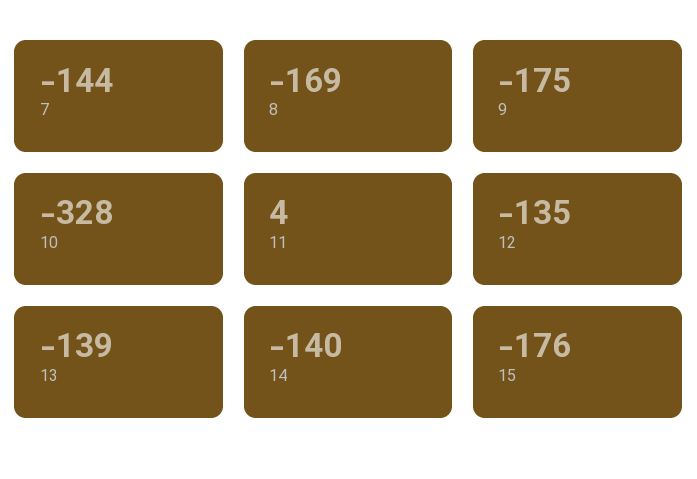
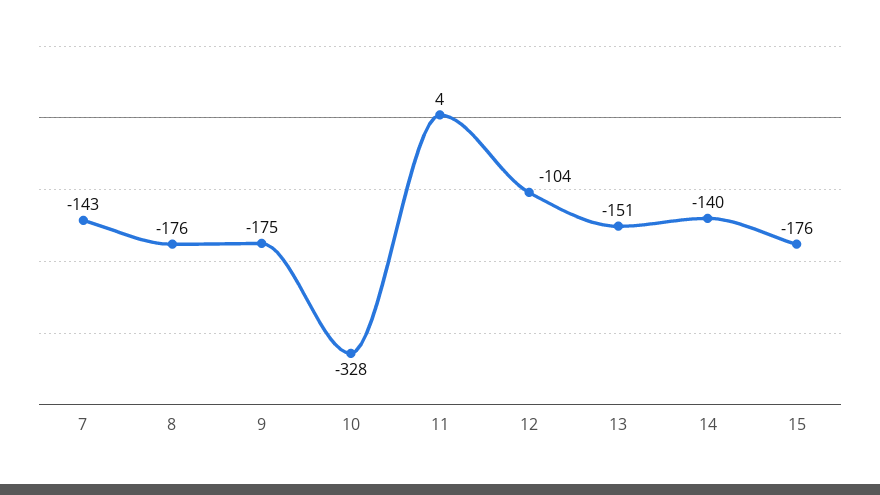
7: -144 -> -143
8: -169 -> -176
12: -135 -> -104
13: -139 -> -151

